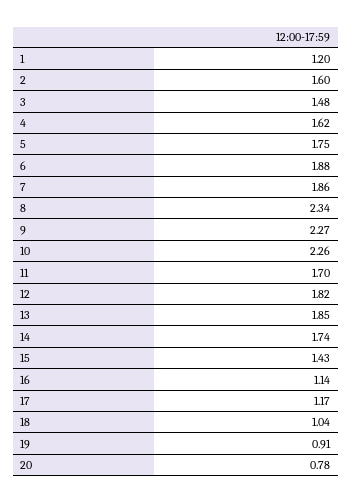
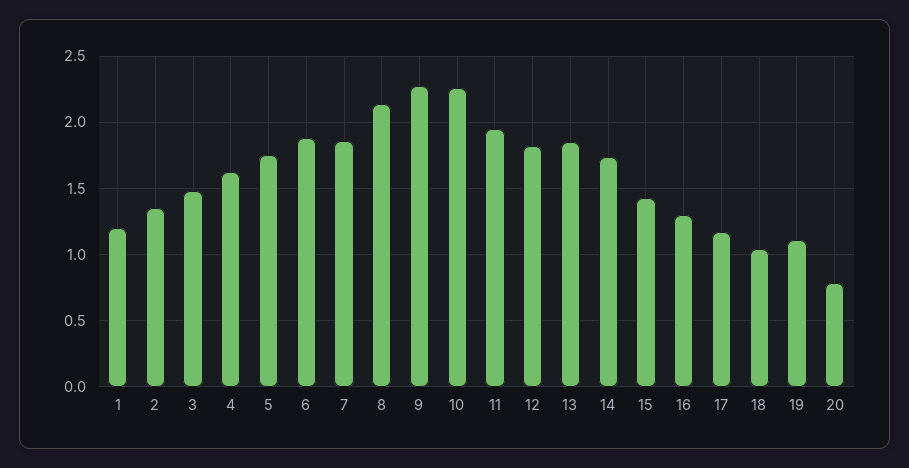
2: 1.6 -> 1.35
8: 2.34 -> 2.15
11: 1.7 -> 1.95
16: 1.14 -> 1.3
19: 0.91 -> 1.1

